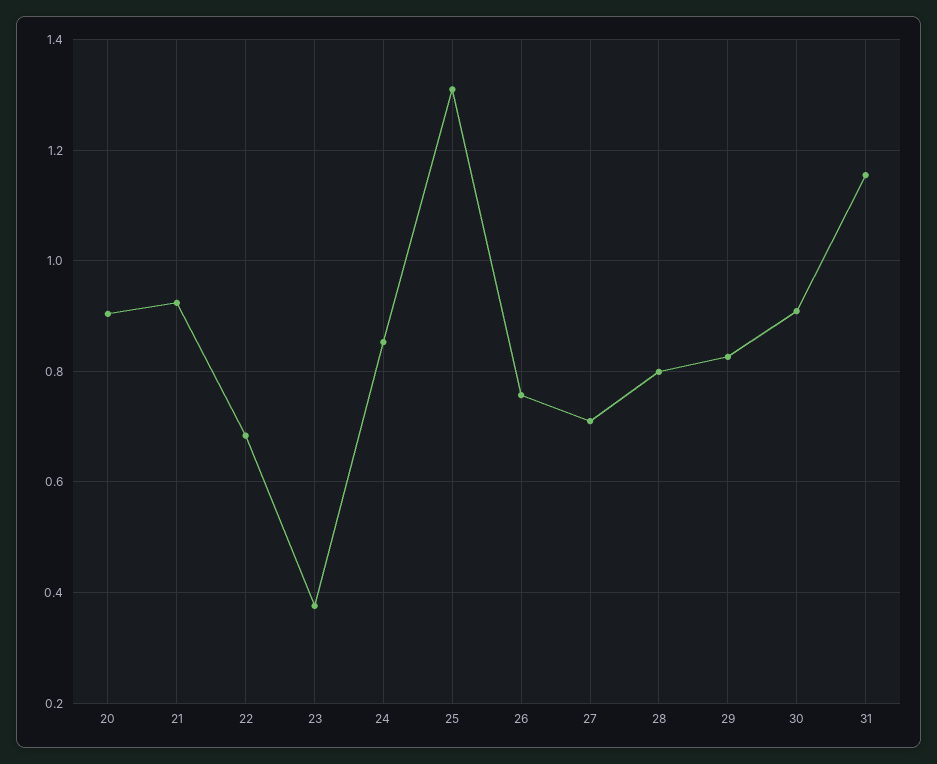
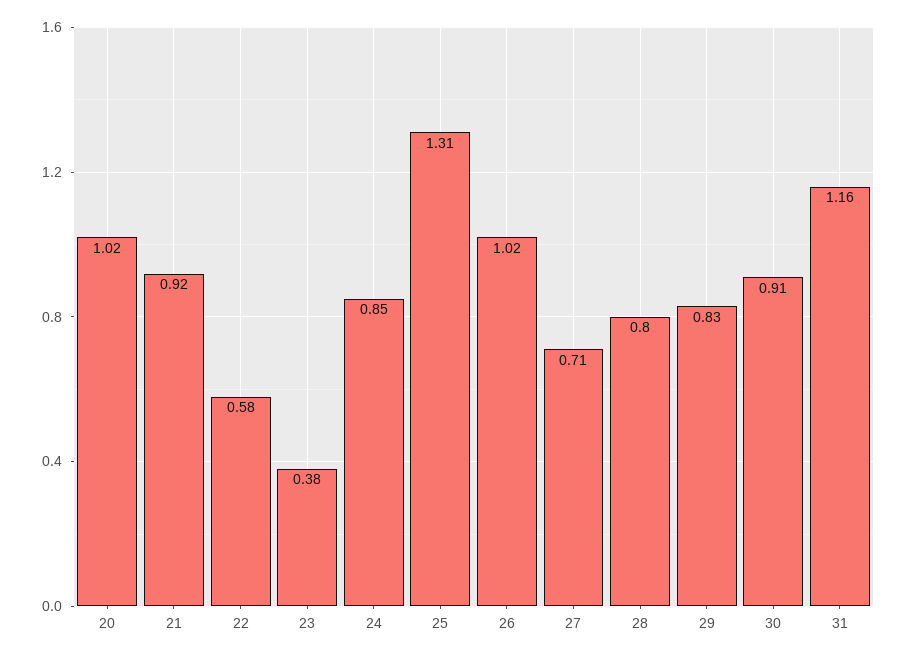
20: 0.9 -> 1.02
22: 0.68 -> 0.58
26: 0.76 -> 1.02

